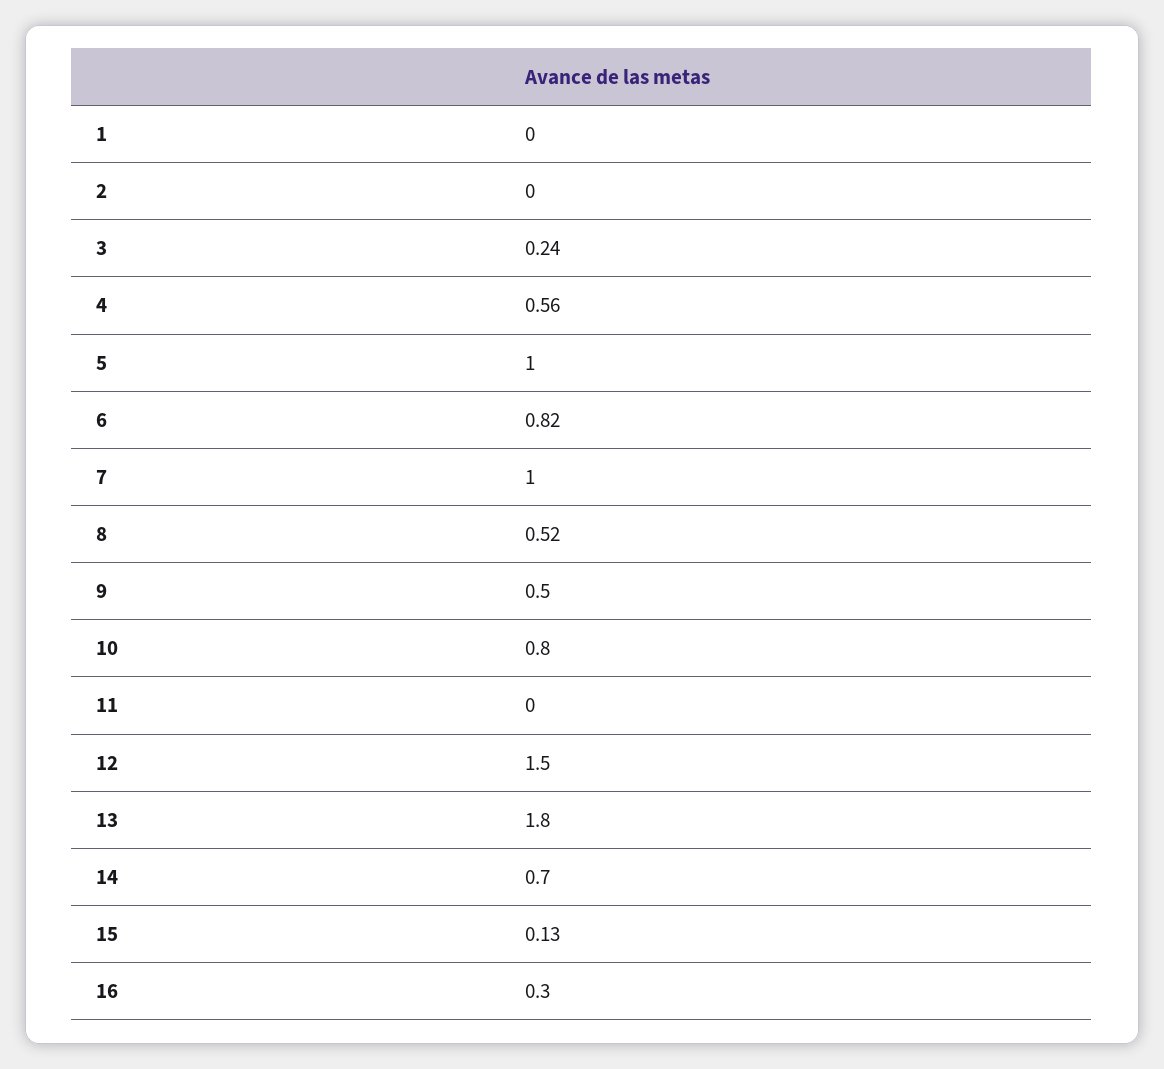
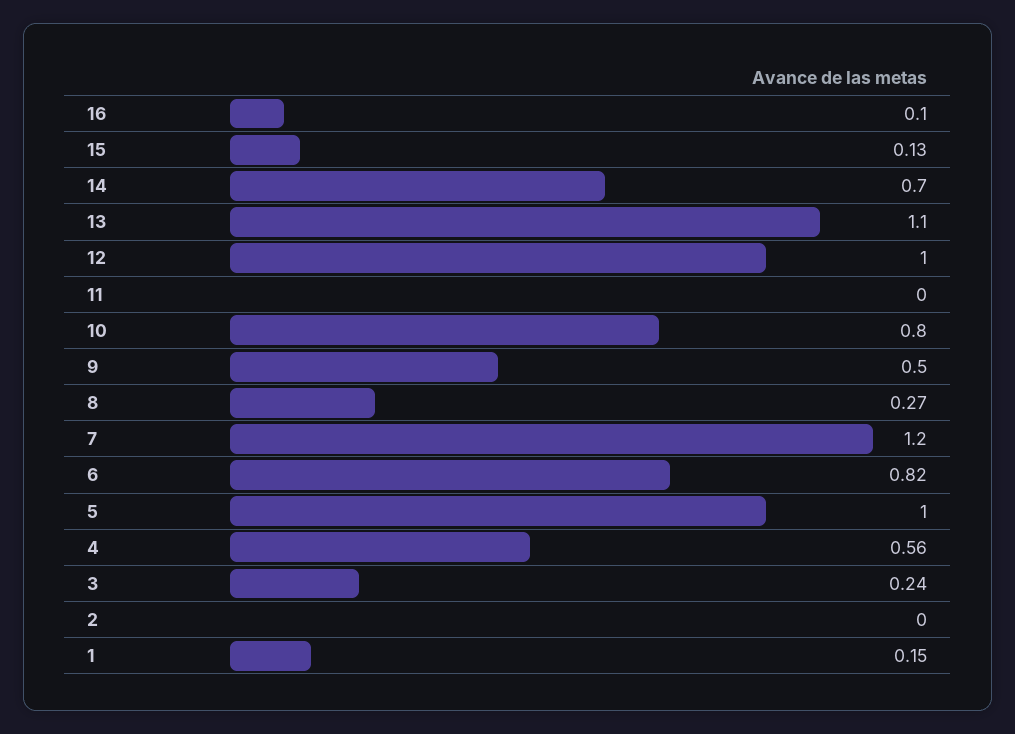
1: 0 -> 0.15
7: 1 -> 1.2
8: 0.52 -> 0.27
12: 1.5 -> 1
13: 1.8 -> 1.1
16: 0.3 -> 0.1

